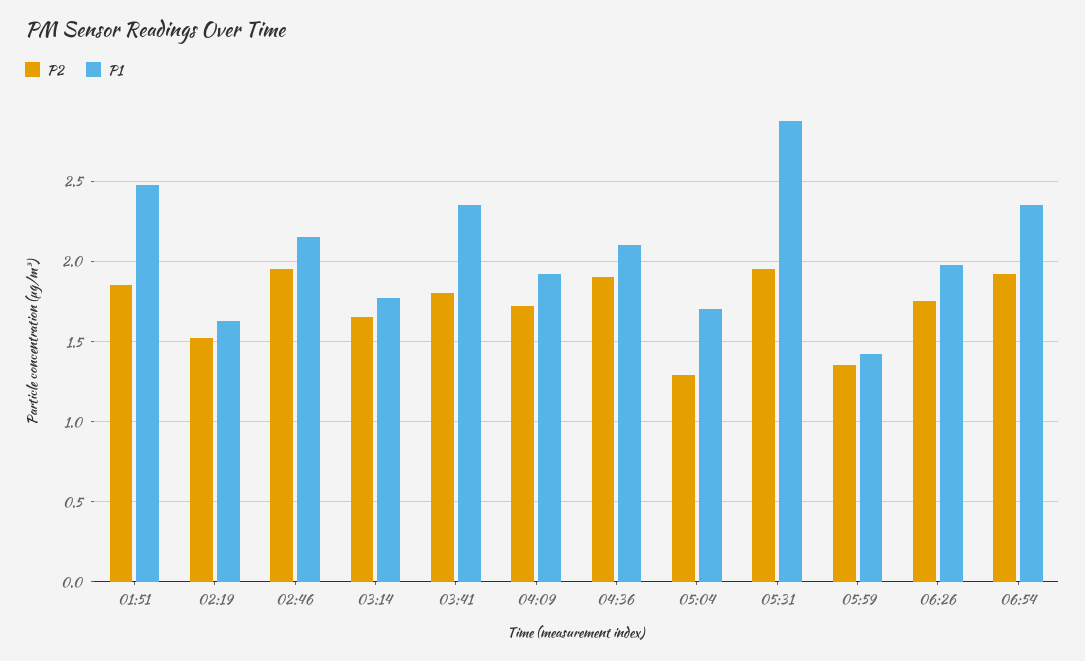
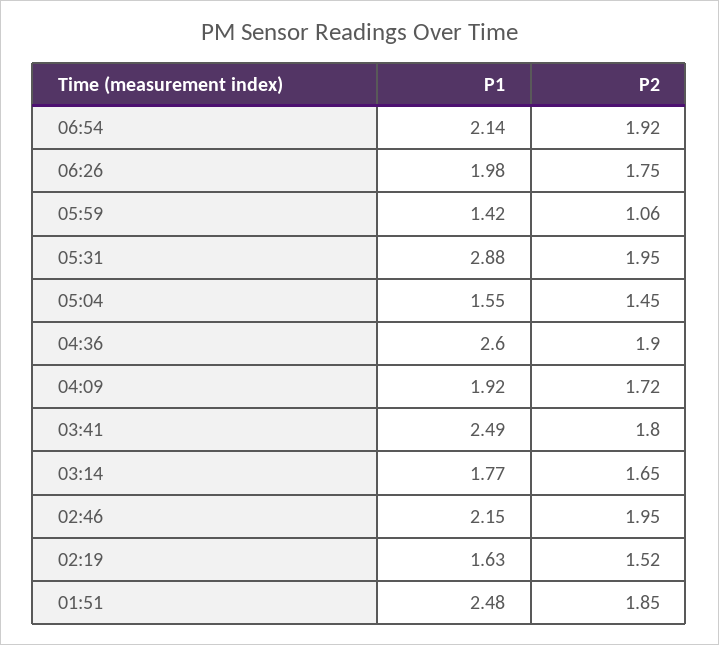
P1, 03:41: 2.35 -> 2.49
P1, 04:36: 2.1 -> 2.6
P2, 05:04: 1.3 -> 1.45
P1, 05:04: 1.7 -> 1.55
P2, 05:59: 1.35 -> 1.06
P1, 06:54: 2.35 -> 2.14

